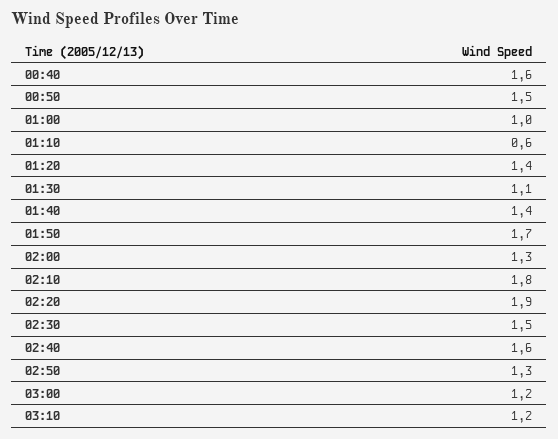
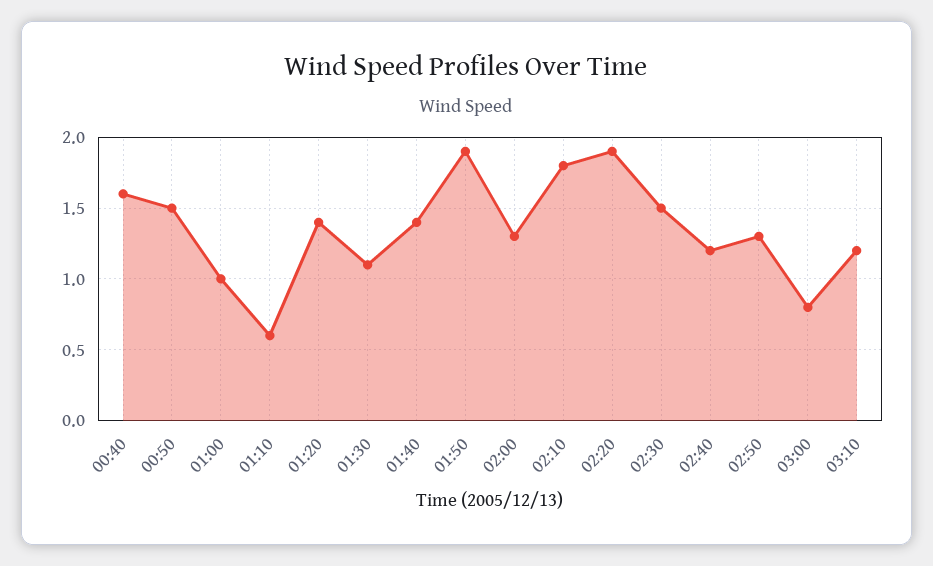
01:50: 1.7 -> 1.9
02:40: 1.6 -> 1.2
03:00: 1.2 -> 0.8

